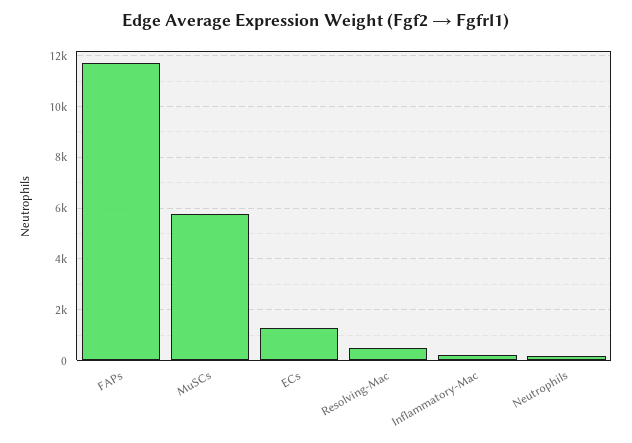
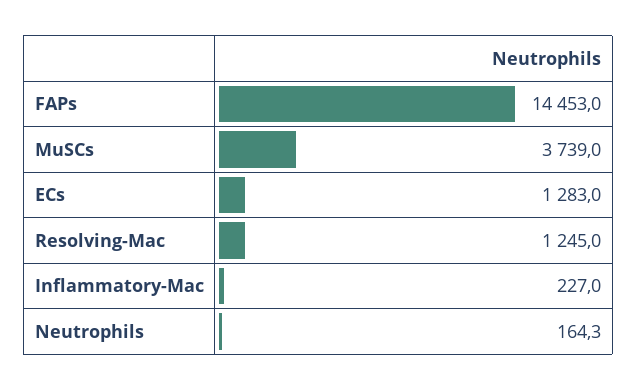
FAPs: 11750 -> 14453
MuSCs: 5750 -> 3739
Resolving-Mac: 500 -> 1245

